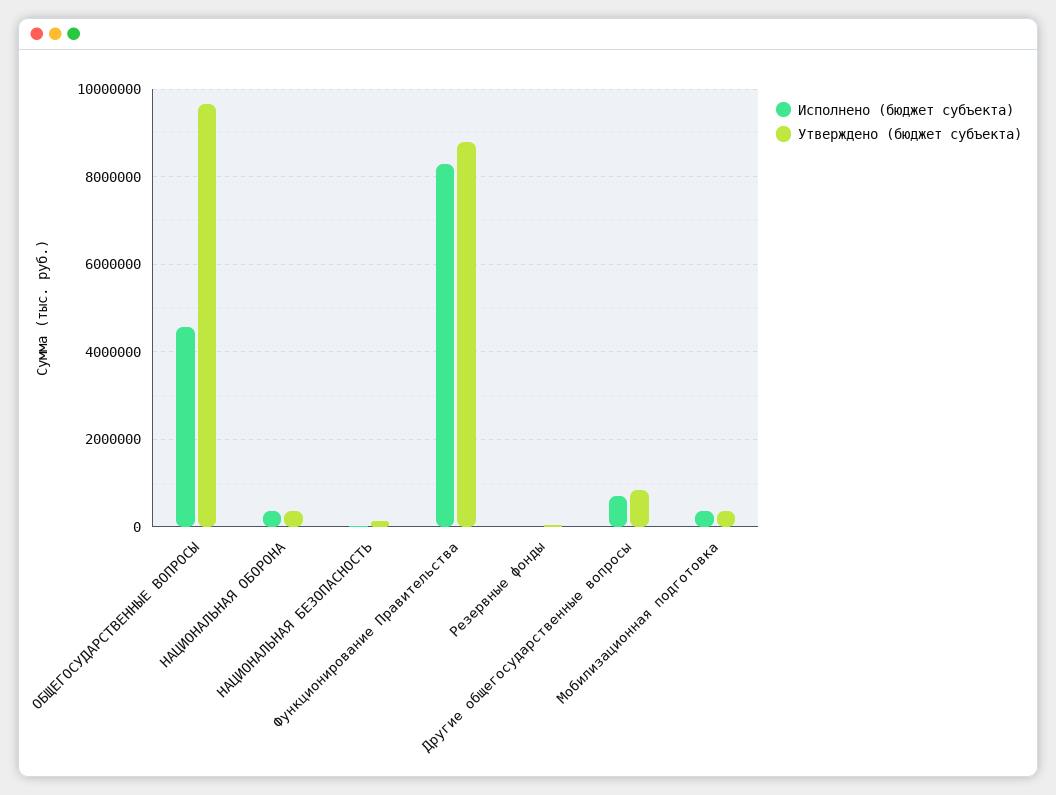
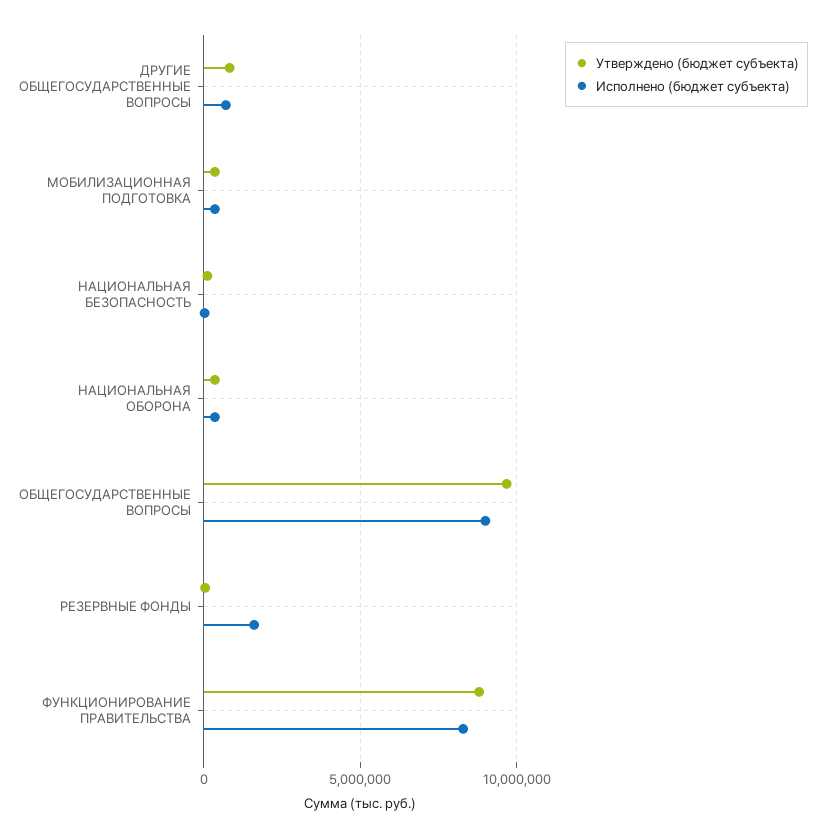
Исполнено (бюджет субъекта), ОБЩЕГОСУДАРСТВЕННЫЕ ВОПРОСЫ: 4600000 -> 9000000
Исполнено (бюджет субъекта), Резервные фонды: 0 -> 1500000

